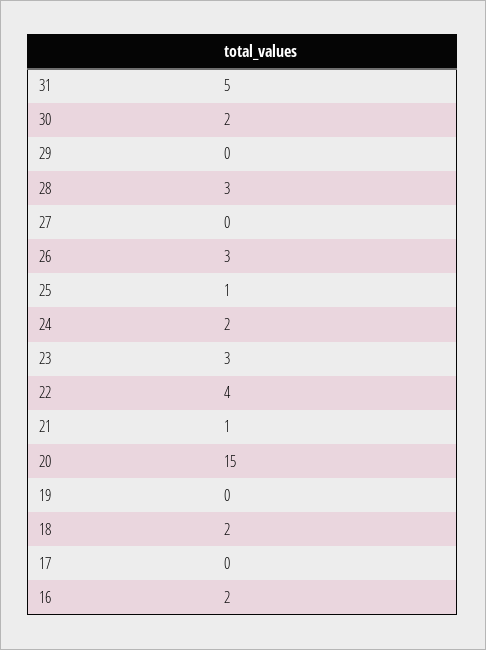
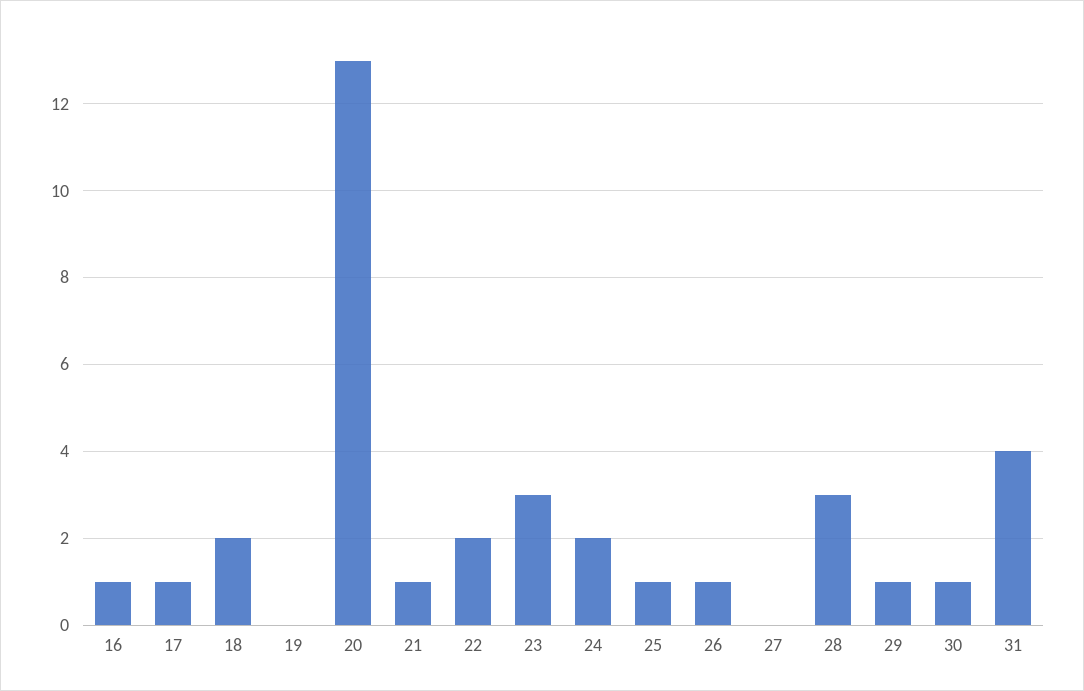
31: 5 -> 4
30: 2 -> 1
29: 0 -> 1
26: 3 -> 1
22: 4 -> 2
20: 15 -> 13
17: 0 -> 1
16: 2 -> 1

